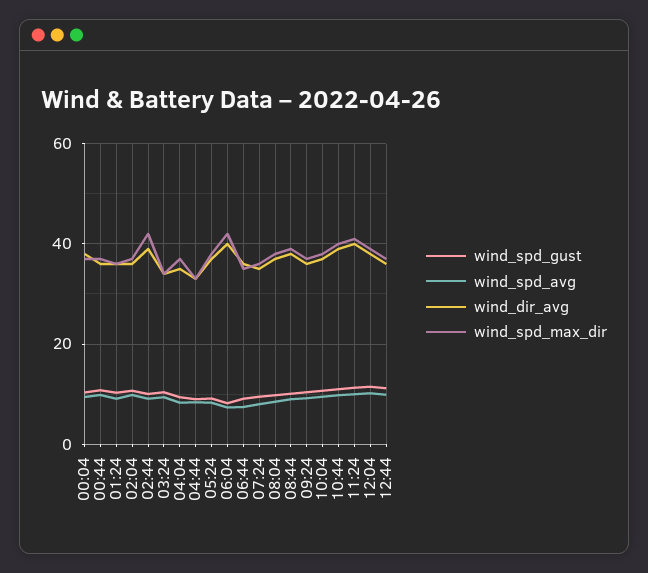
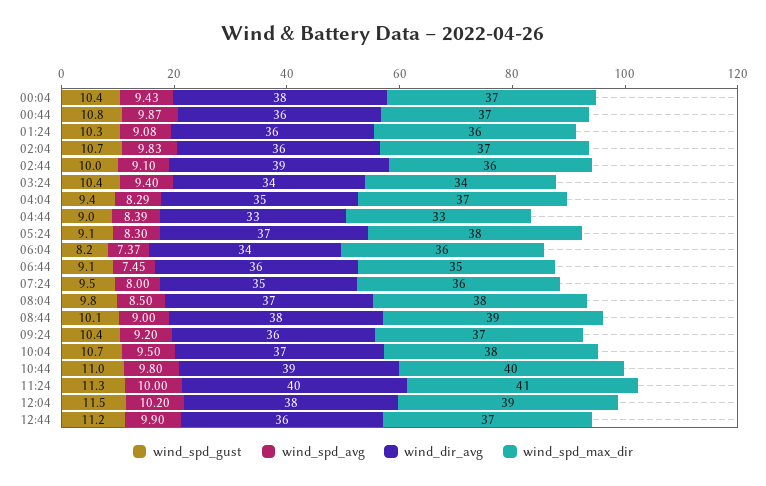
wind_spd_max_dir, 02:44: 42 -> 36
wind_dir_avg, 06:04: 40 -> 34
wind_spd_max_dir, 06:04: 42 -> 36

